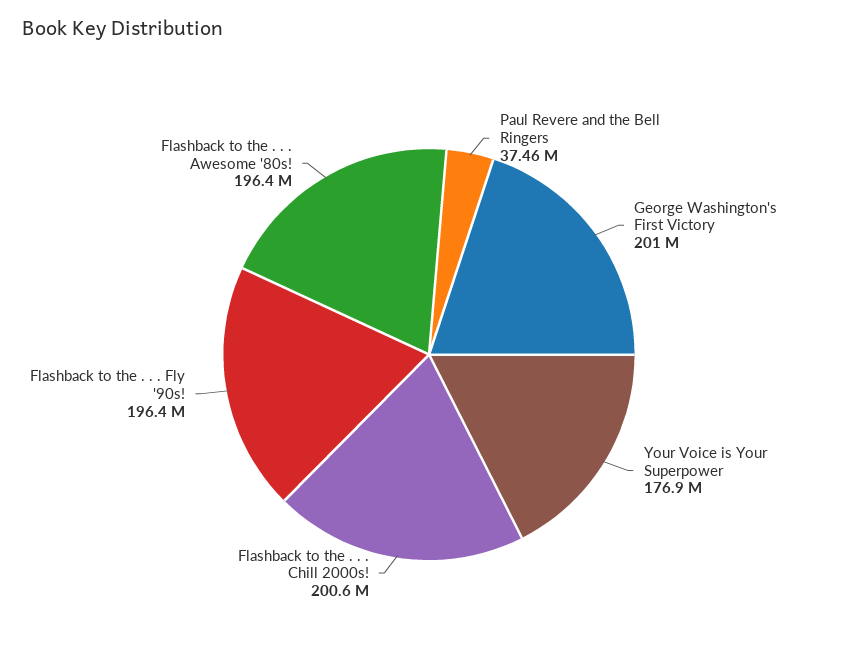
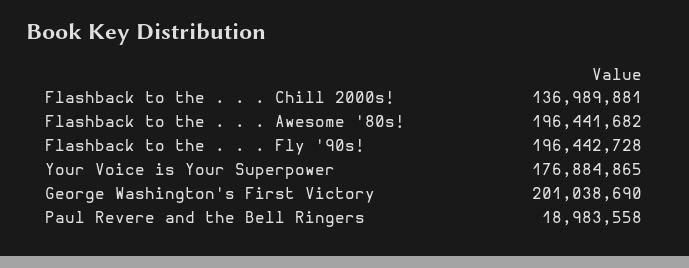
Paul Revere and the Bell Ringers: 37460000 -> 18983558
Flashback to the . . . Chill 2000s!: 200600000 -> 136989881

